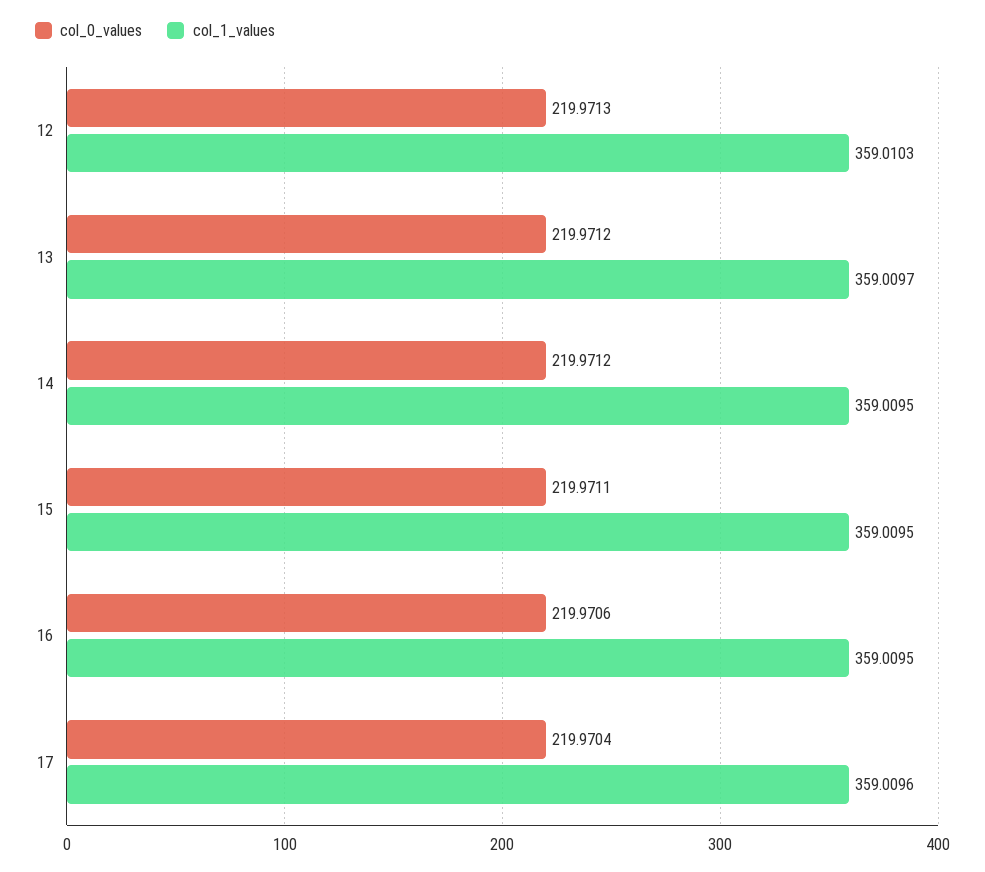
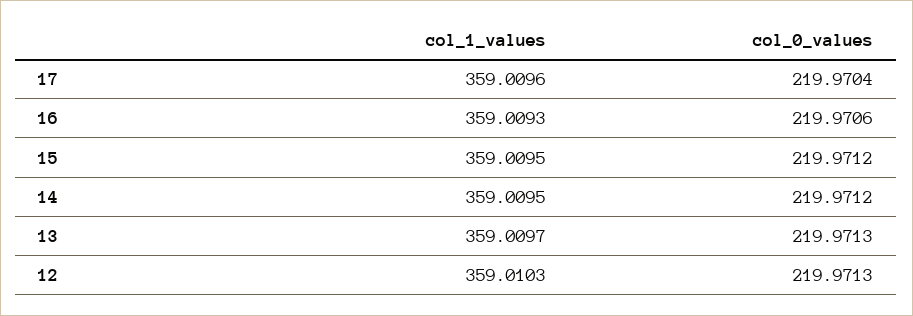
col_0_values, 13: 219.9712 -> 219.9713
col_0_values, 15: 219.9711 -> 219.9712
col_1_values, 16: 359.0095 -> 359.0093

